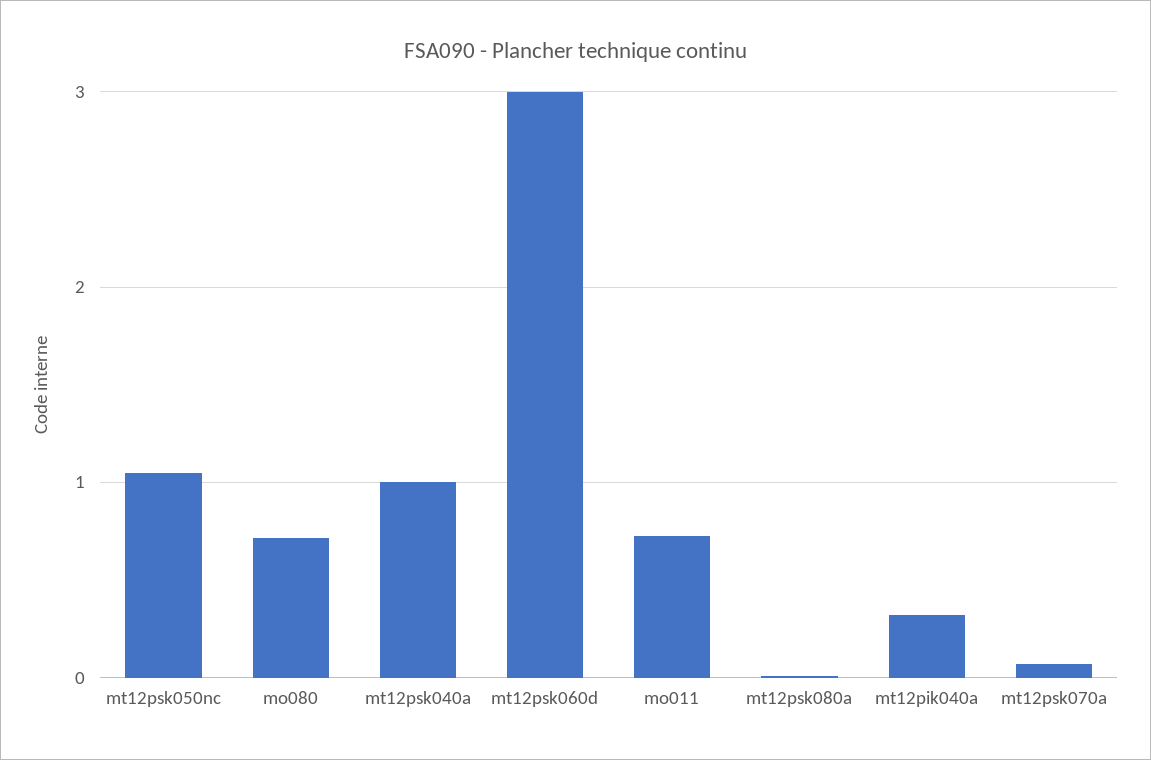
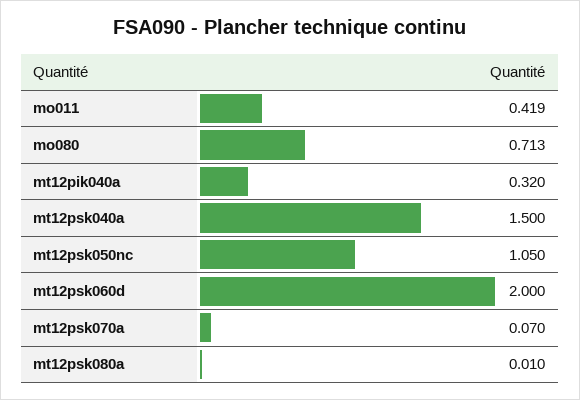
mt12psk040a: 1 -> 1.5
mt12psk060d: 3 -> 2
mo011: 0.7 -> 0.419

